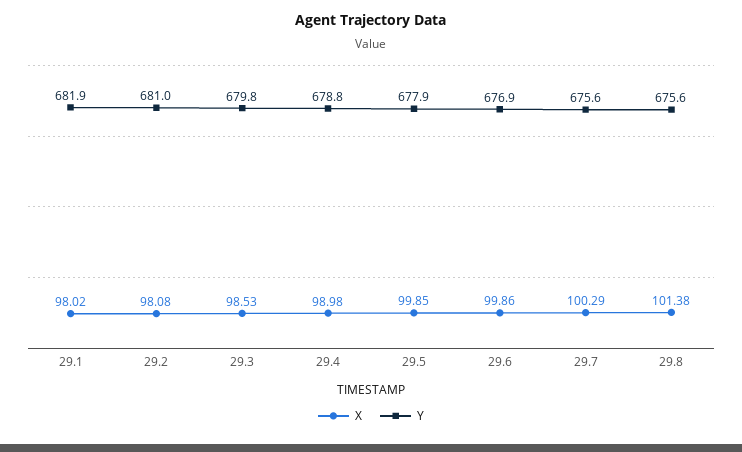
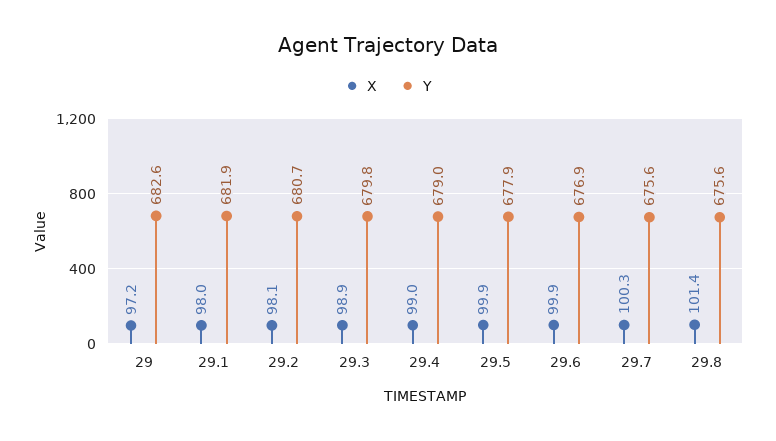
Y, 29.2: 681 -> 680.7
X, 29.3: 98.53 -> 98.9
Y, 29.4: 678.8 -> 679
X, 29: none -> 97.2
Y, 29: none -> 682.6

